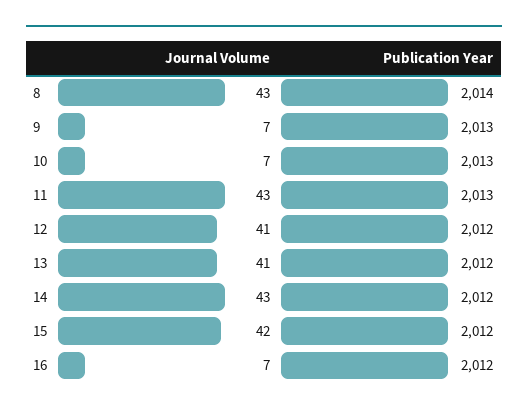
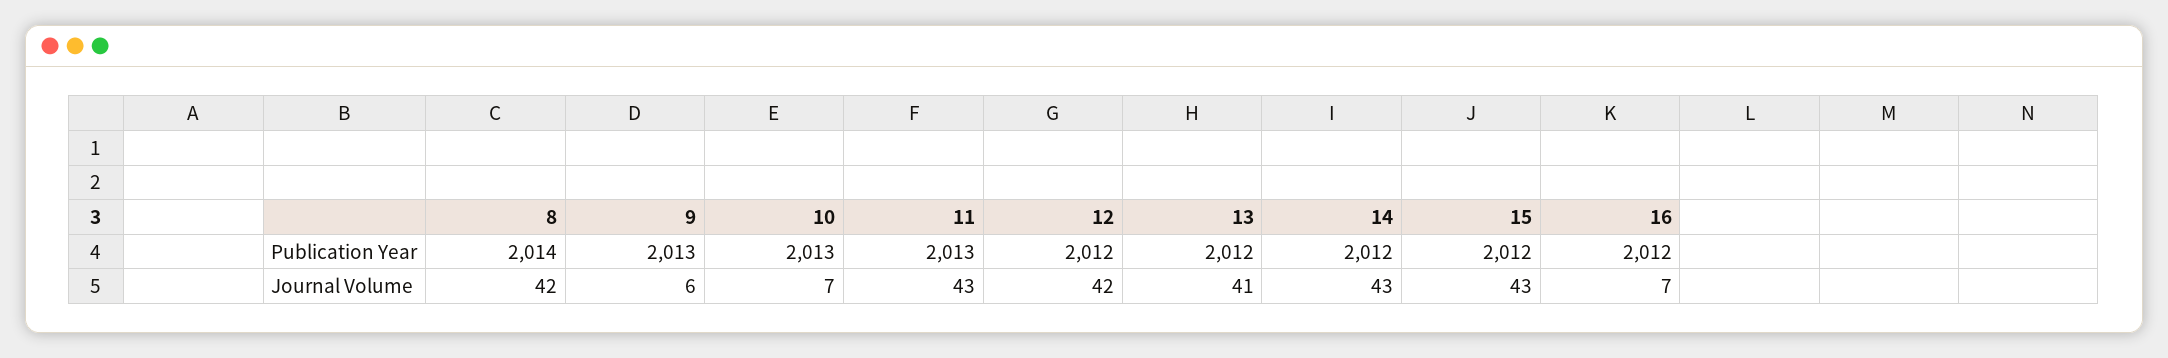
Journal Volume, 8: 43 -> 42
Journal Volume, 9: 7 -> 6
Journal Volume, 12: 41 -> 42
Journal Volume, 15: 42 -> 43

